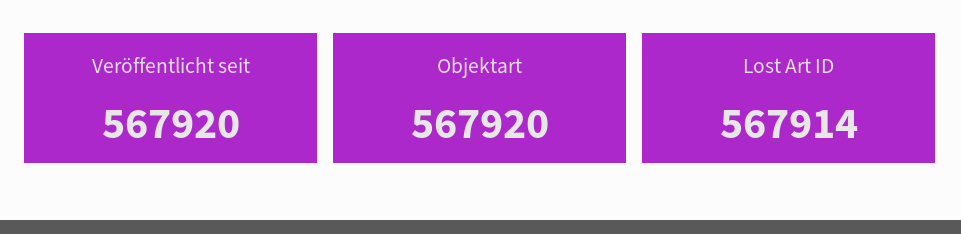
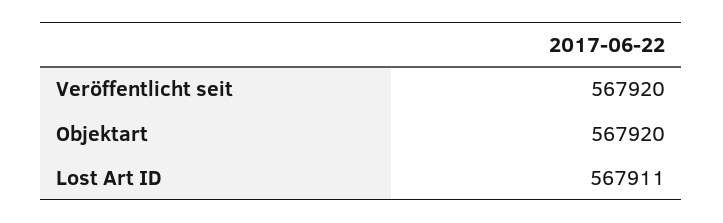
Lost Art ID: 567914 -> 567911

